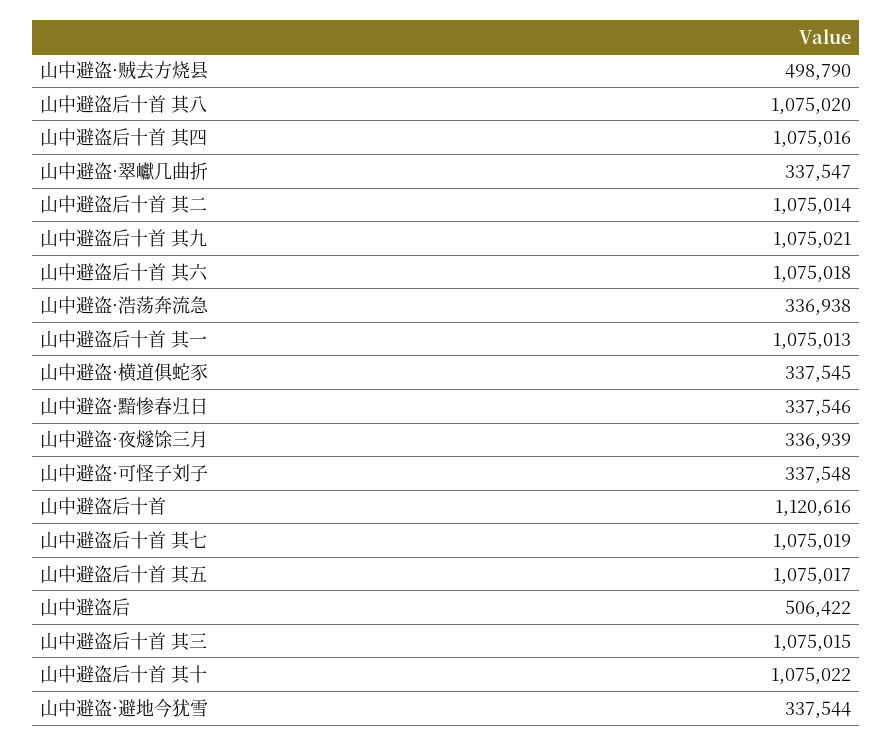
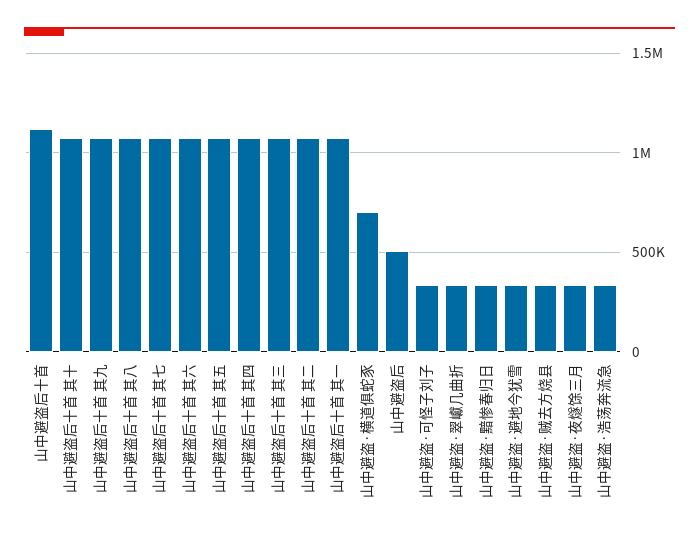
山中避盗·贼去方烧县: 498790 -> 350000
山中避盗·横道俱蛇豕: 337545 -> 700000

